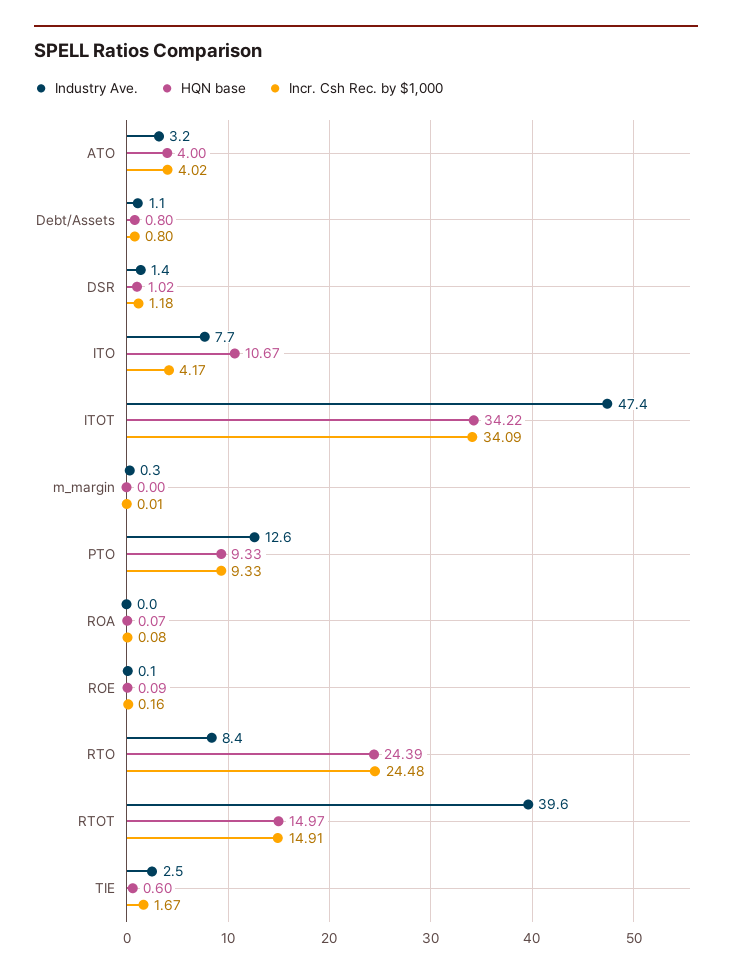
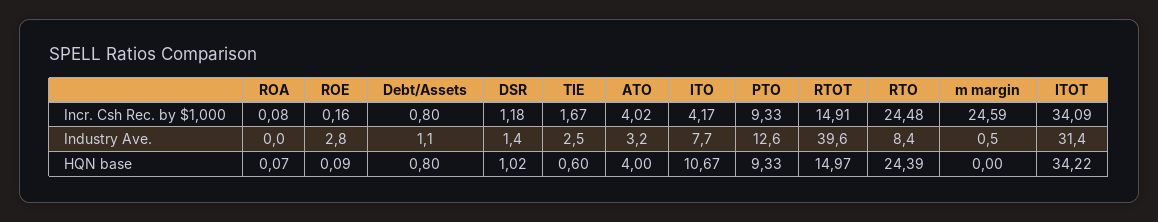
Industry Ave., ITOT: 47.4 -> 31.4
Industry Ave., m_margin: 0.3 -> 0.5
Incr. Csh Rec. by $1,000, m_margin: 0.01 -> 24.59
Industry Ave., ROE: 0.1 -> 2.8

